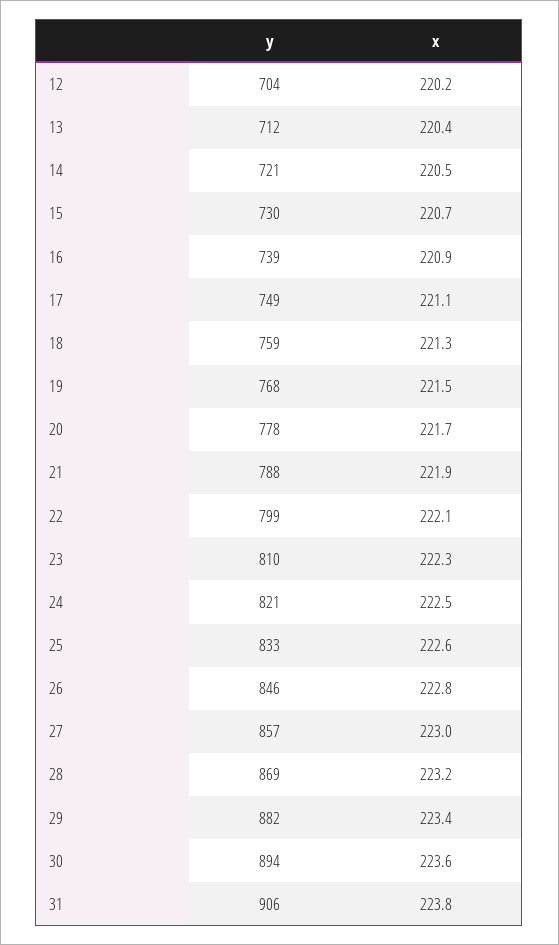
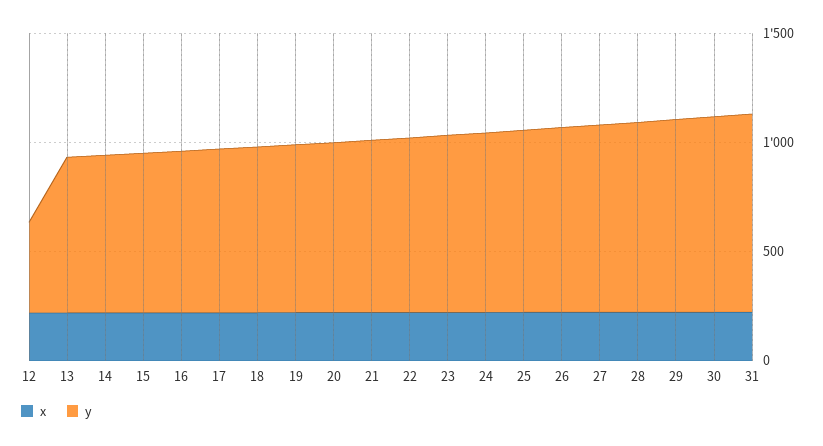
y, 12: 704 -> 400

